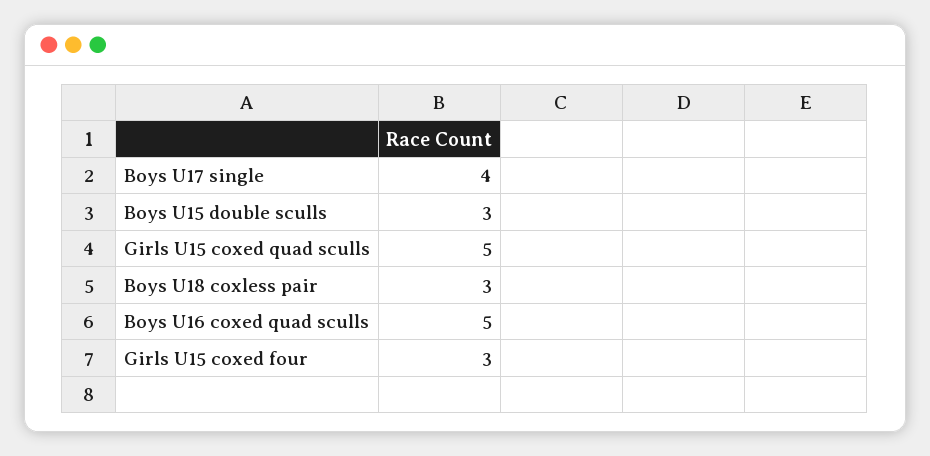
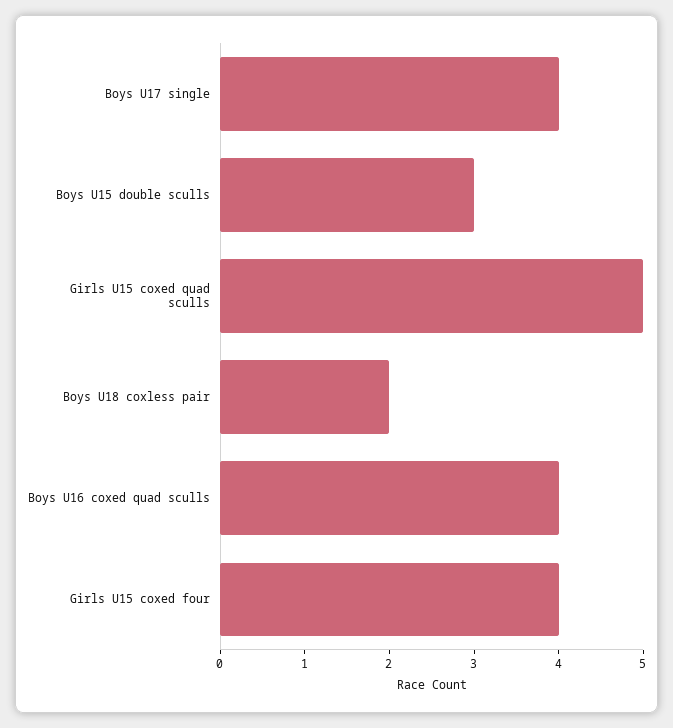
Boys U18 coxless pair: 3 -> 2
Boys U16 coxed quad sculls: 5 -> 4
Girls U15 coxed four: 3 -> 4

